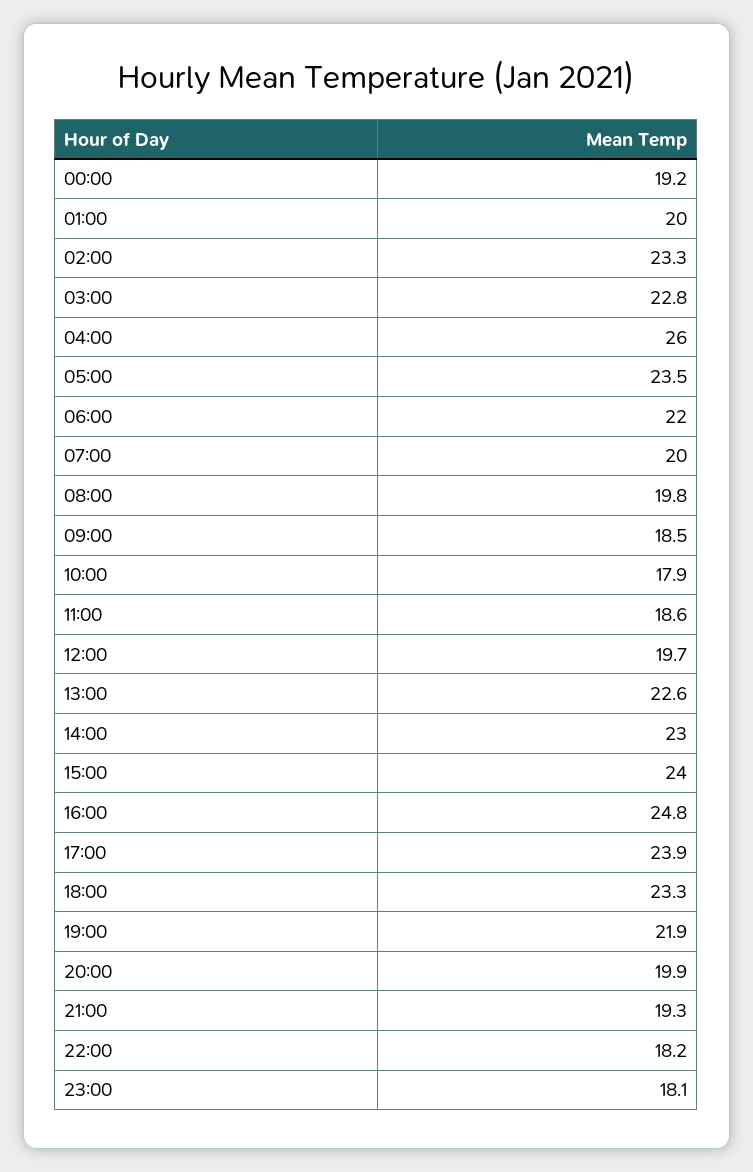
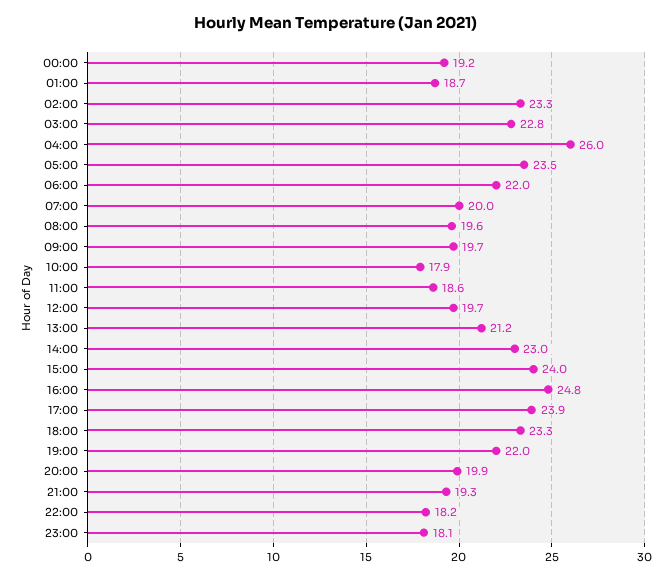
01:00: 20 -> 18.7
08:00: 19.8 -> 19.6
09:00: 18.5 -> 19.7
13:00: 22.6 -> 21.2
19:00: 21.9 -> 22

